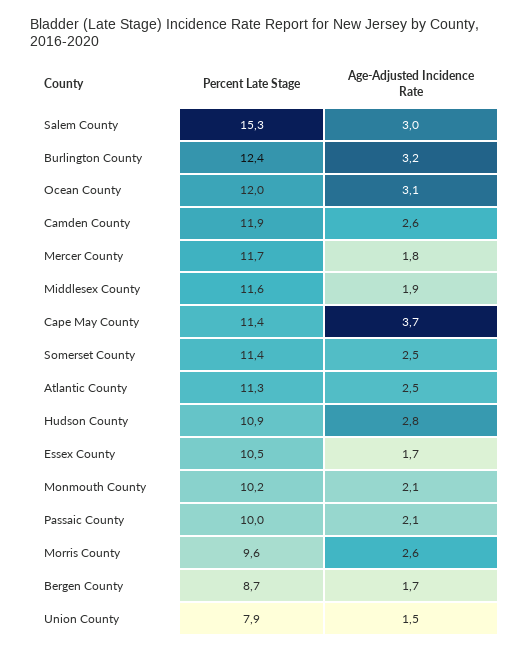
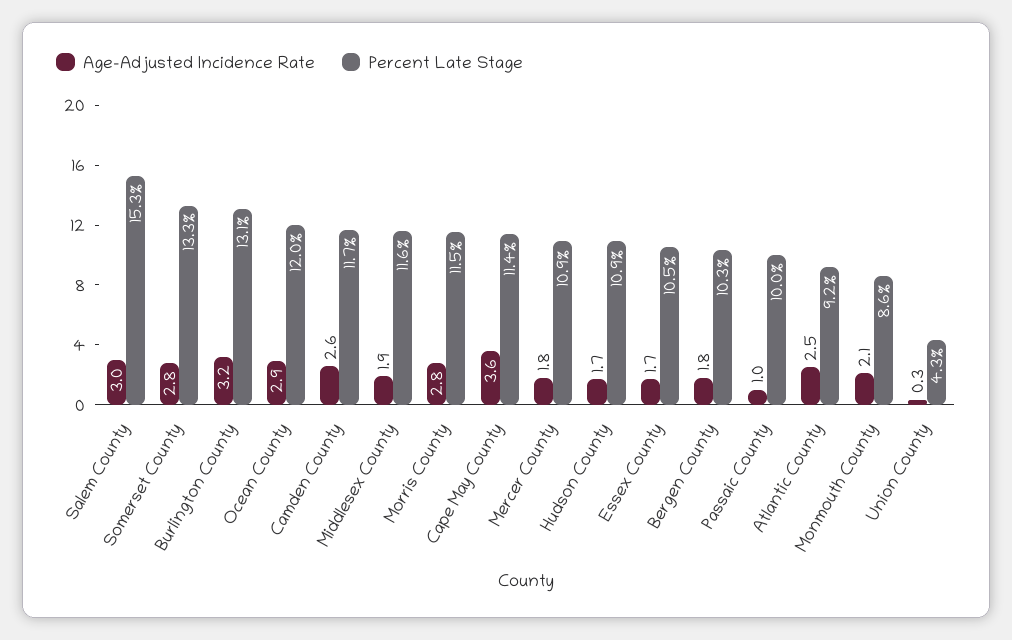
Percent Late Stage, Burlington County: 12.4 -> 13.1
Age-Adjusted Incidence Rate, Ocean County: 3.1 -> 2.9
Percent Late Stage, Camden County: 11.9 -> 11.7
Percent Late Stage, Mercer County: 11.7 -> 10.9
Age-Adjusted Incidence Rate, Cape May County: 3.7 -> 3.6
Percent Late Stage, Somerset County: 11.4 -> 13.3
Age-Adjusted Incidence Rate, Somerset County: 2.5 -> 2.8
Percent Late Stage, Atlantic County: 11.3 -> 9.2
Age-Adjusted Incidence Rate, Hudson County: 2.8 -> 1.7
Percent Late Stage, Monmouth County: 10.2 -> 8.6
Age-Adjusted Incidence Rate, Passaic County: 2.1 -> 1
Percent Late Stage, Morris County: 9.6 -> 11.5
Age-Adjusted Incidence Rate, Morris County: 2.6 -> 2.8
Percent Late Stage, Bergen County: 8.7 -> 10.3
Age-Adjusted Incidence Rate, Bergen County: 1.7 -> 1.8
Percent Late Stage, Union County: 7.9 -> 4.3
Age-Adjusted Incidence Rate, Union County: 1.5 -> 0.3

